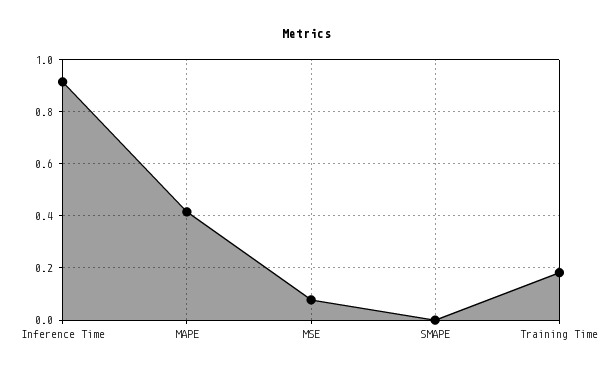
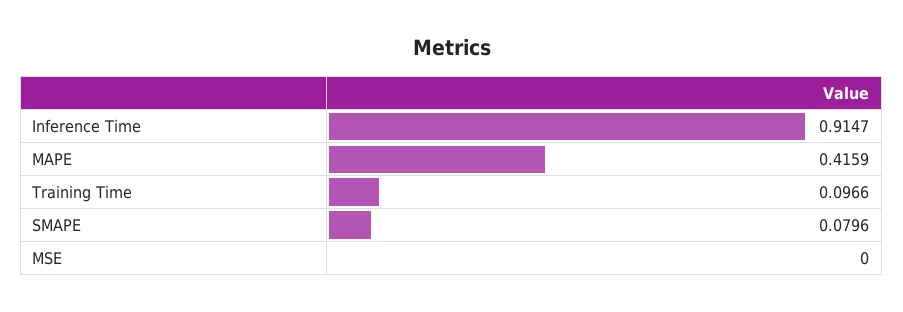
MSE: 0.075 -> 0
SMAPE: 0 -> 0.0796
Training Time: 0.175 -> 0.0966

